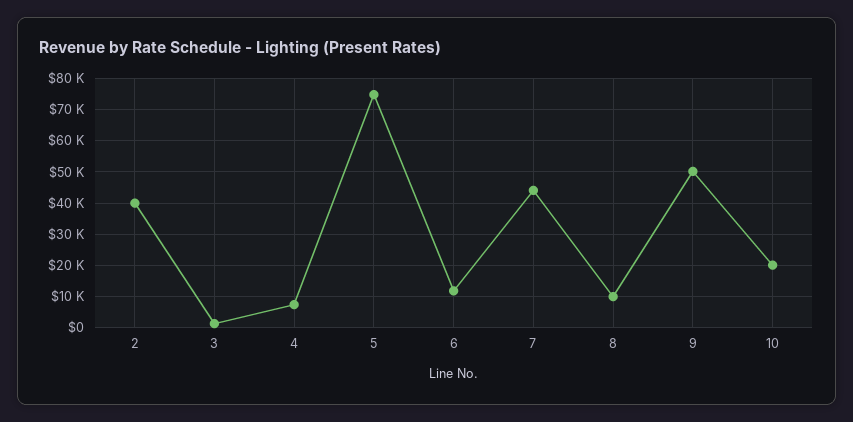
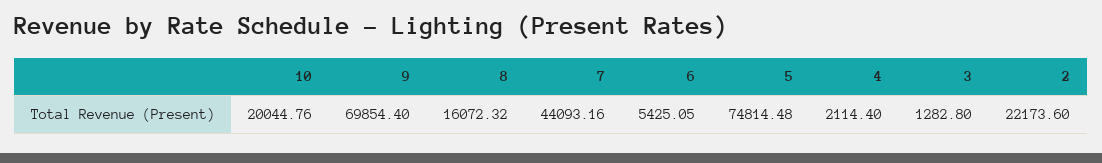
2: 40000 -> 22173.6
4: 8000 -> 2114.4
6: 12000 -> 5425.05
8: 10000 -> 16072.32
9: 50000 -> 69854.4

